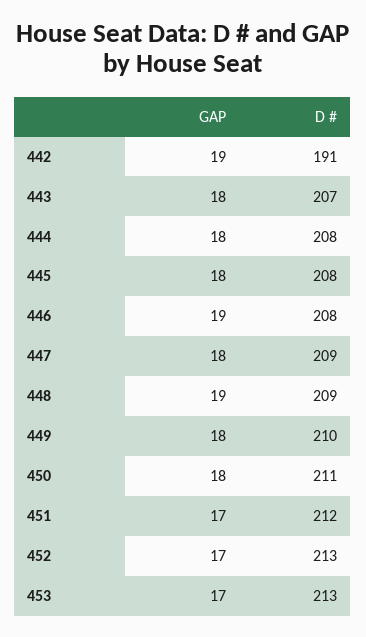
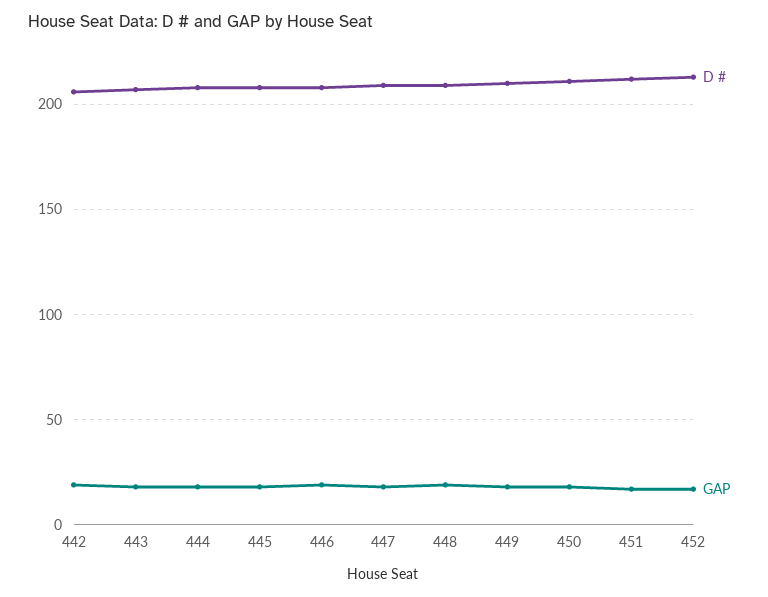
D #, 442: 191 -> 205
GAP, 453: 17 -> none
D #, 453: 213 -> none

